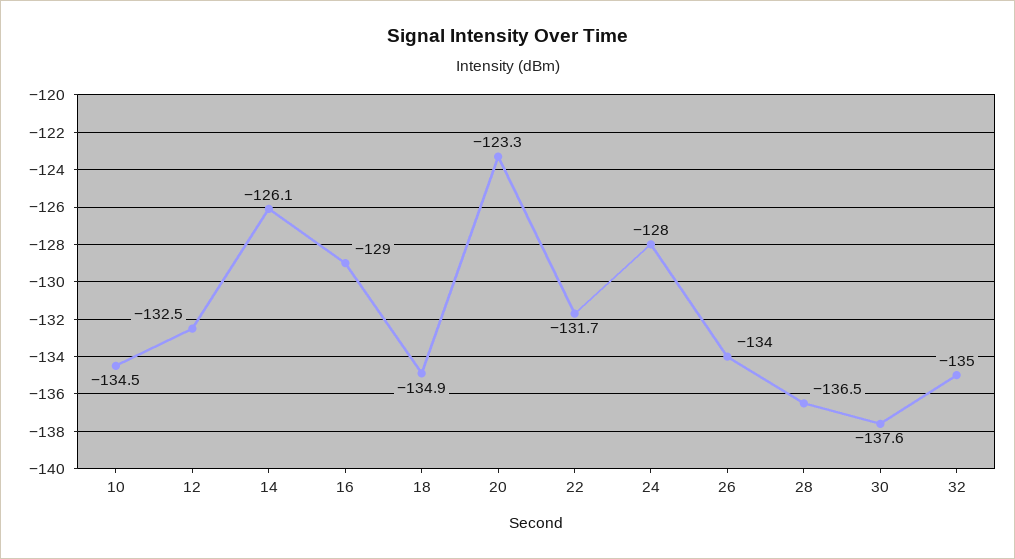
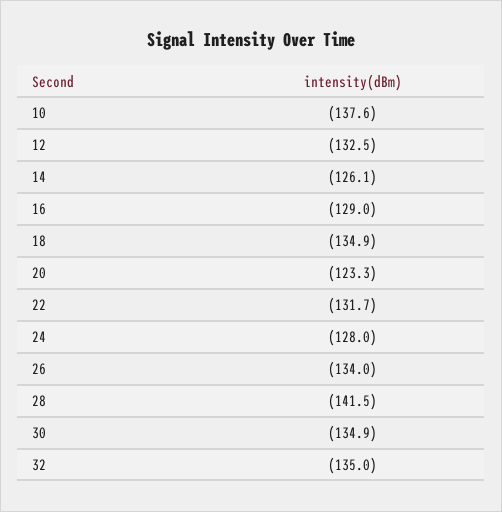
10: -134.5 -> -137.6
28: -136.5 -> -141.5
30: -137.6 -> -134.9

